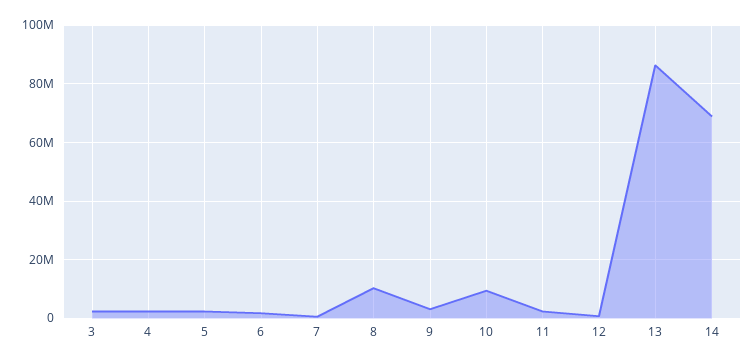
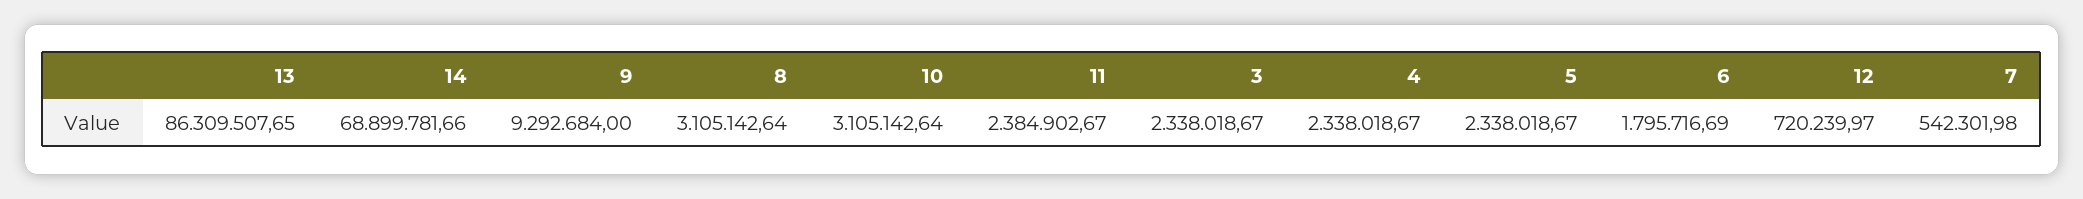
8: 10000000 -> 3105142.64
9: 2500000 -> 9292684
10: 10000000 -> 3105142.64

